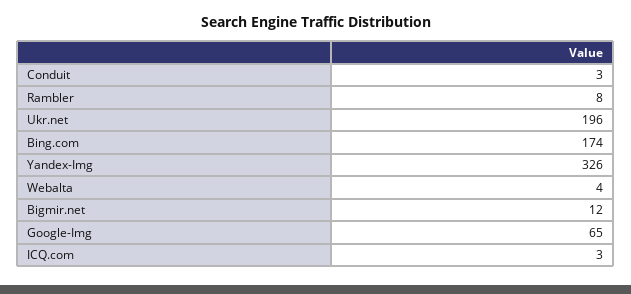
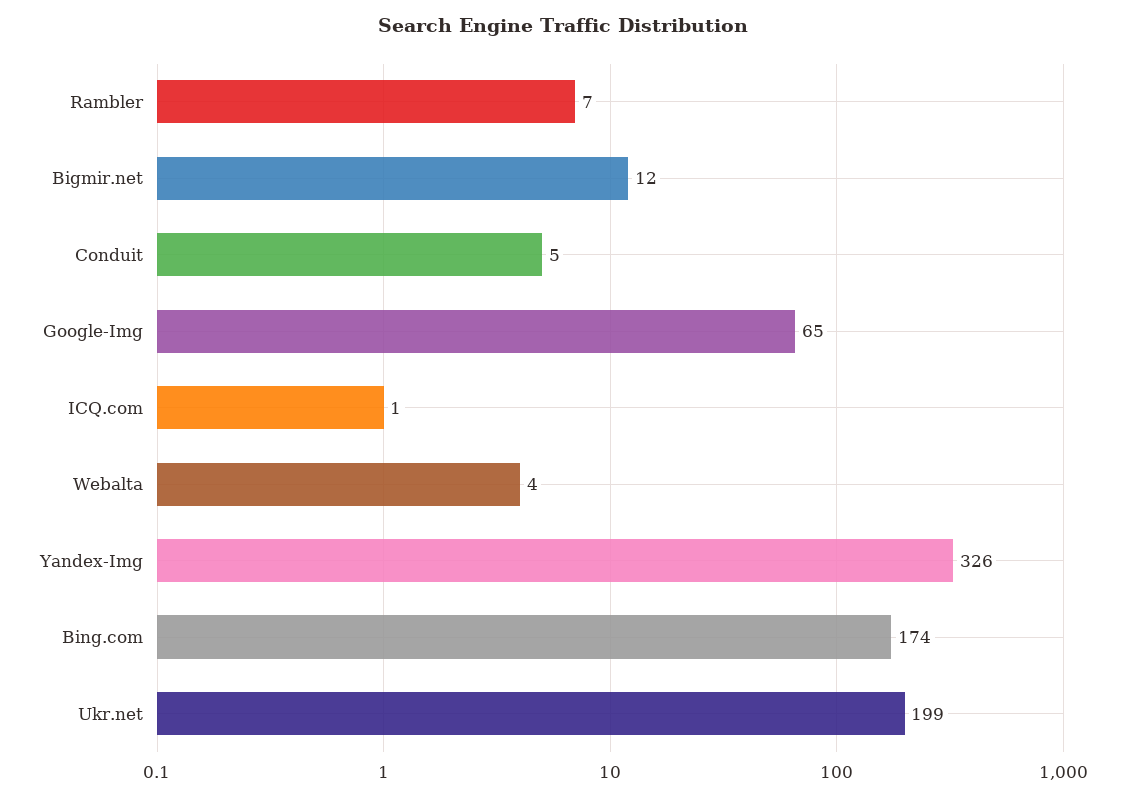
Conduit: 3 -> 5
Rambler: 8 -> 7
Ukr.net: 196 -> 199
ICQ.com: 3 -> 1

